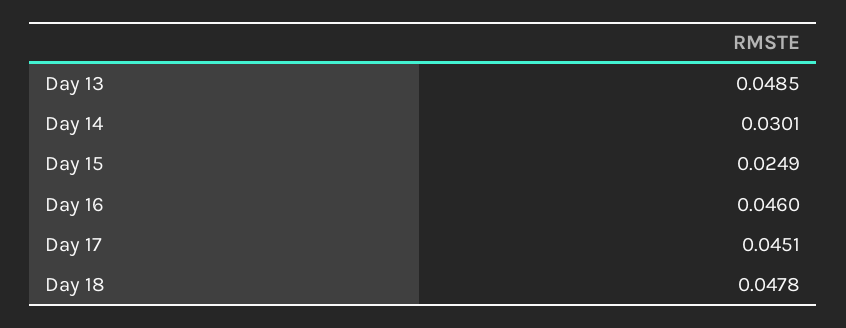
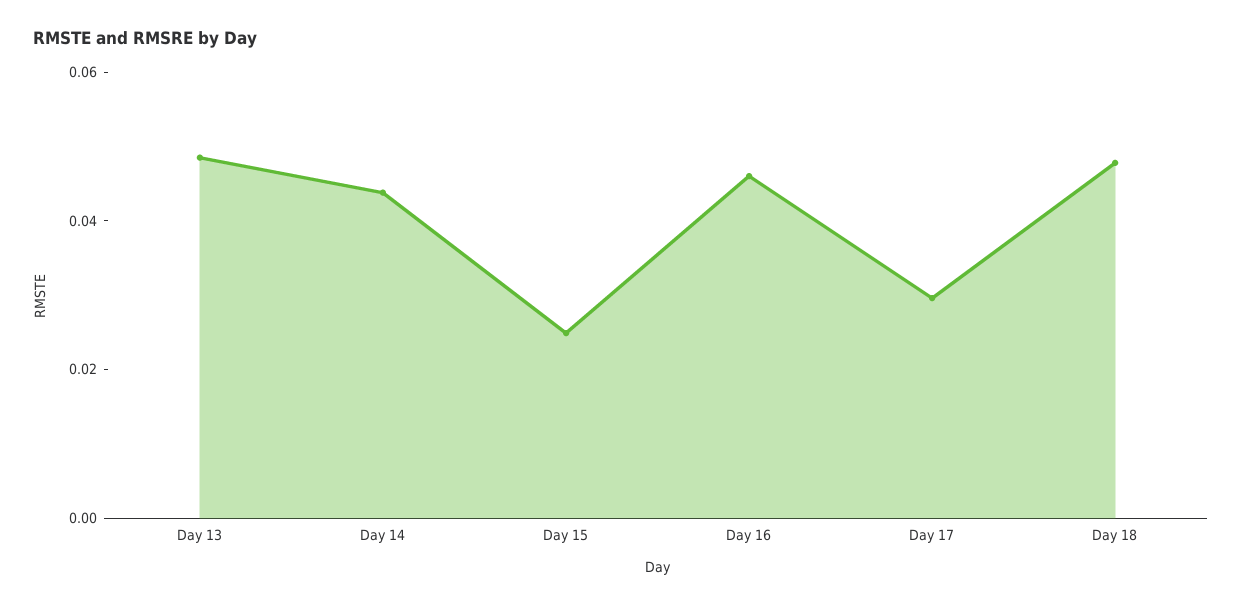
Day 14: 0.0301 -> 0.045
Day 17: 0.0451 -> 0.03

